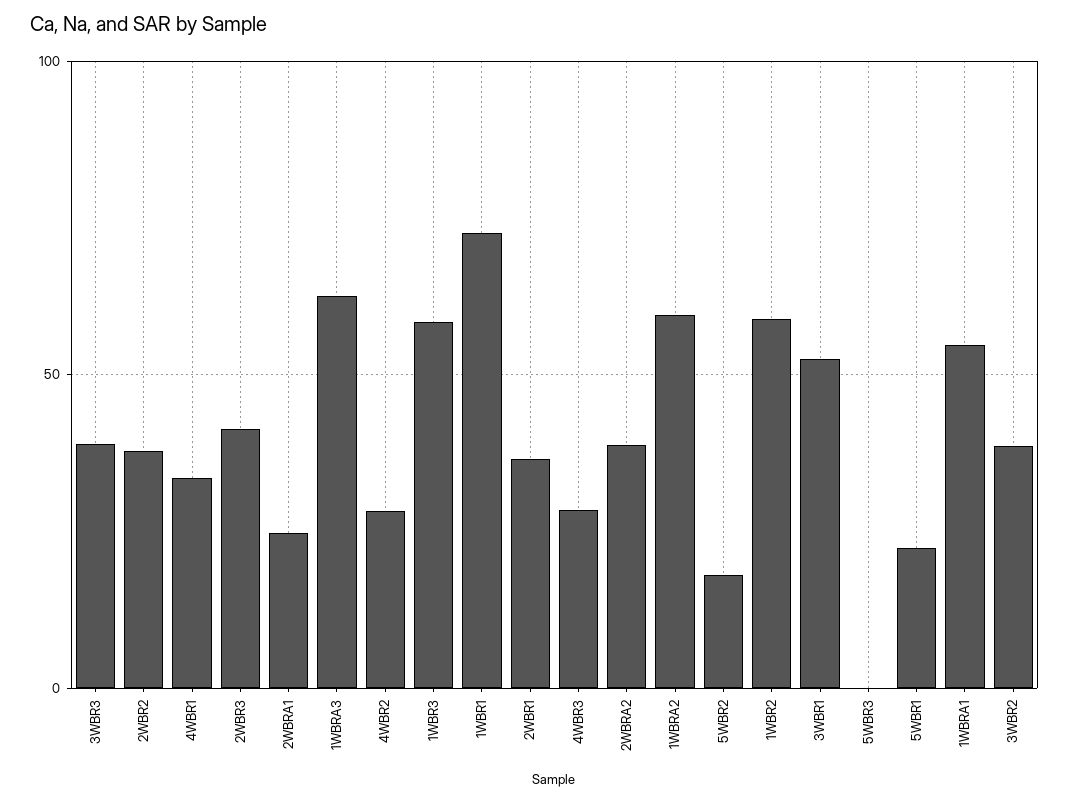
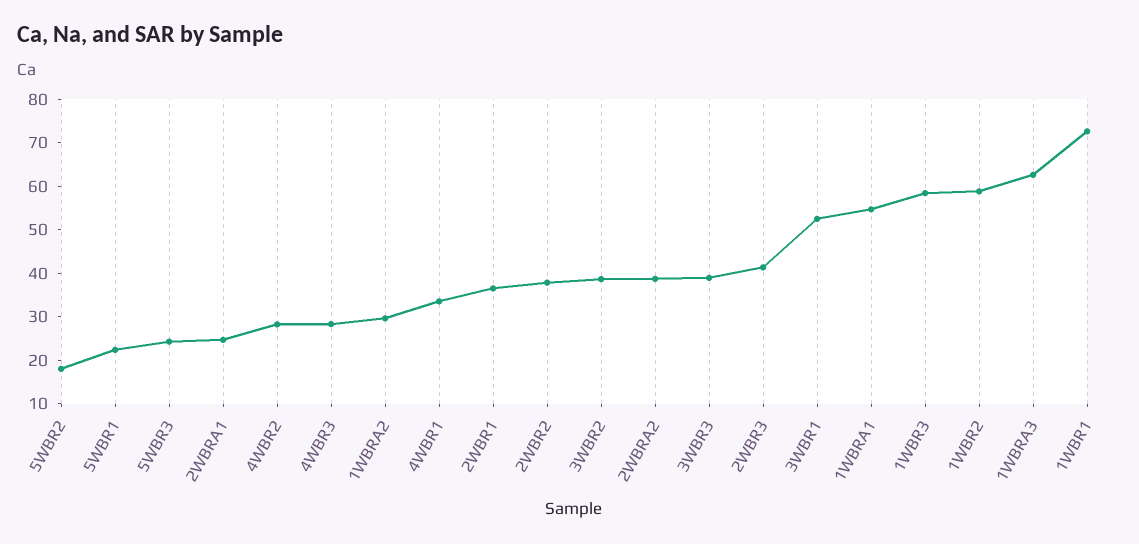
1WBRA2: 60 -> 30
5WBR3: 0 -> 24

